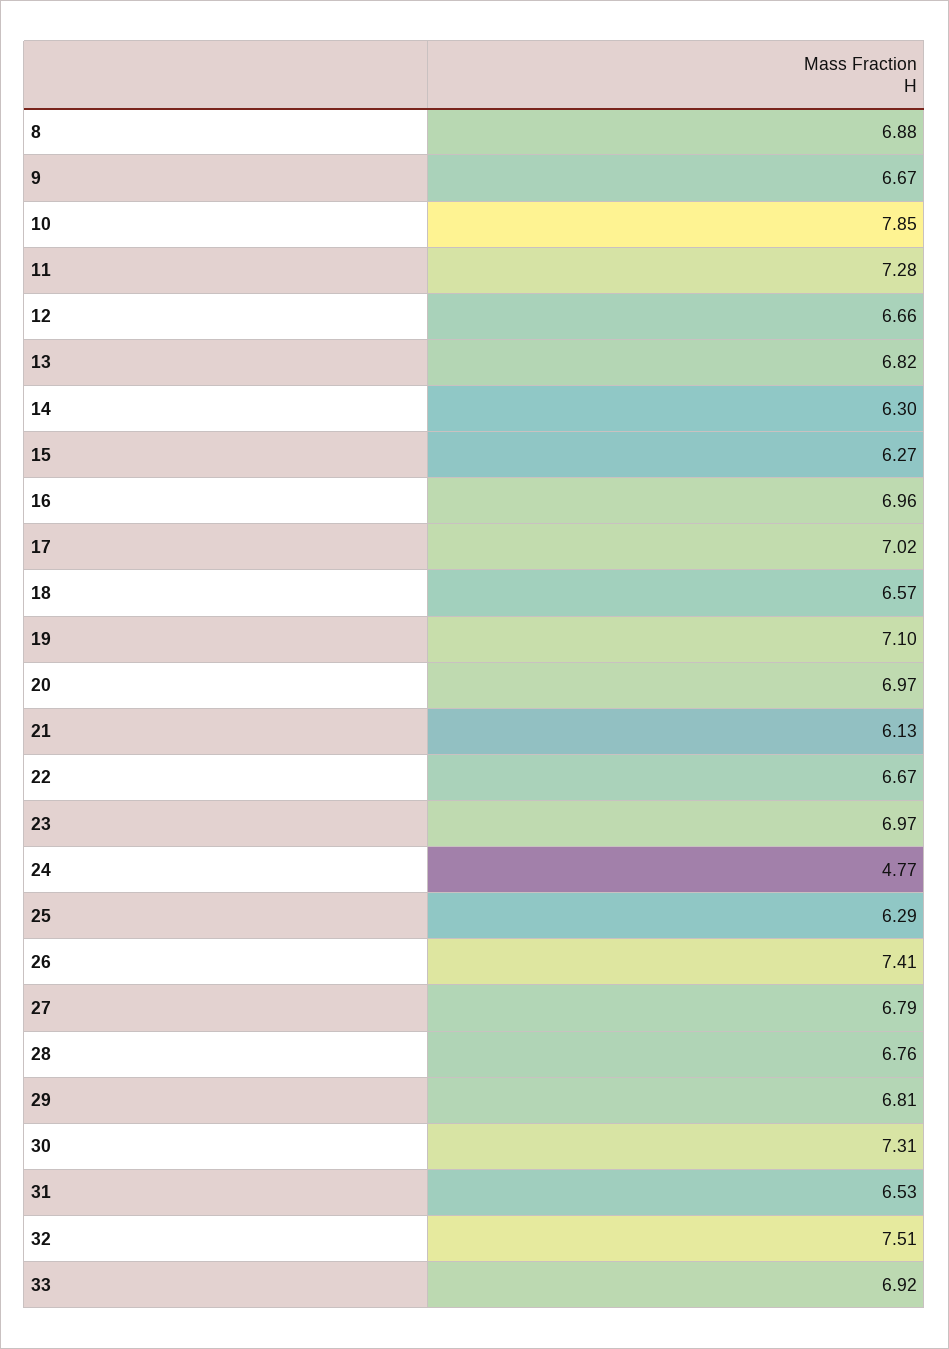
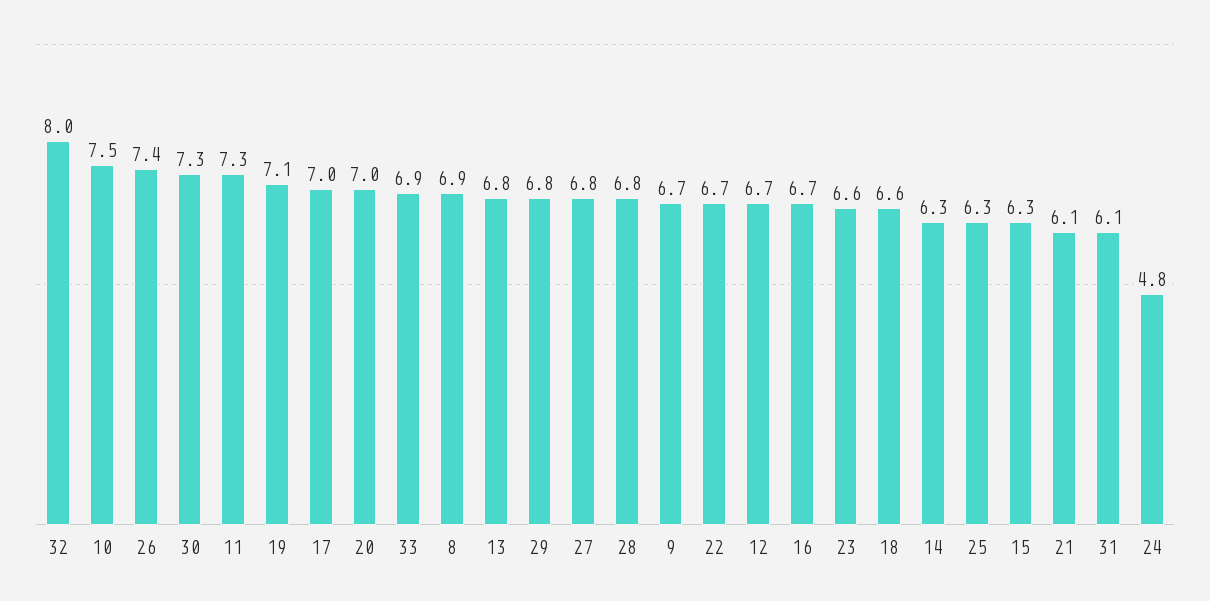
10: 7.85 -> 7.5
16: 6.96 -> 6.7
23: 6.97 -> 6.6
31: 6.53 -> 6.1
32: 7.51 -> 8

